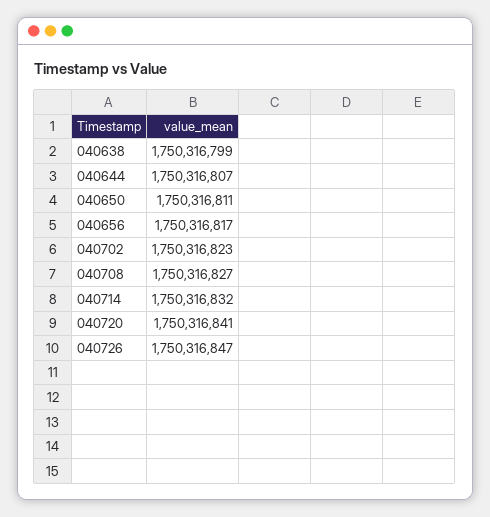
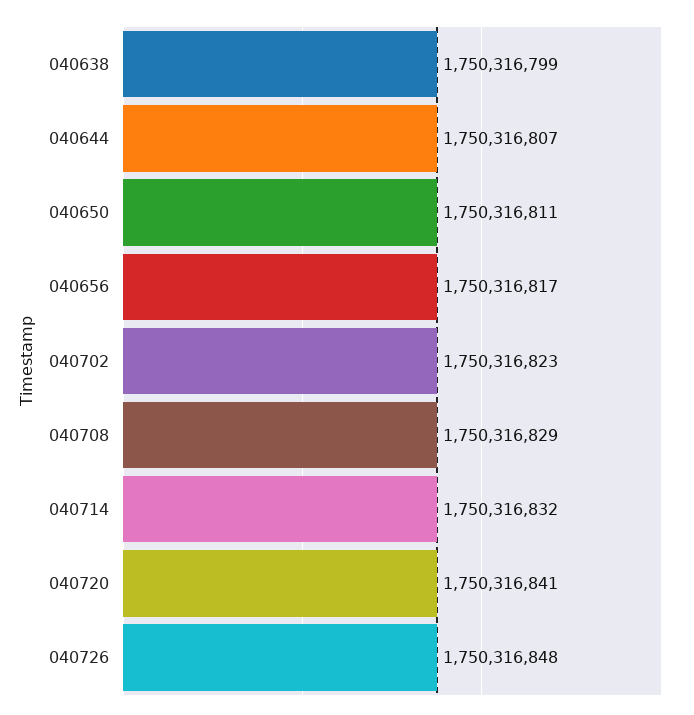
040708: 1750316827 -> 1750316829
040726: 1750316847 -> 1750316848

